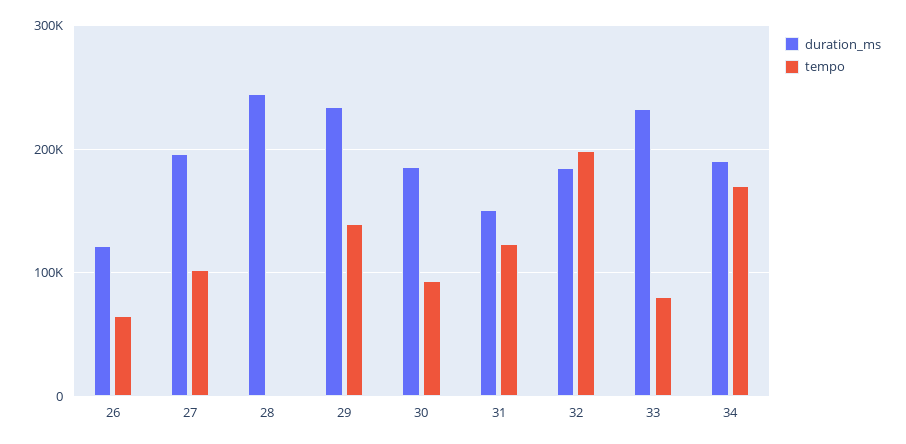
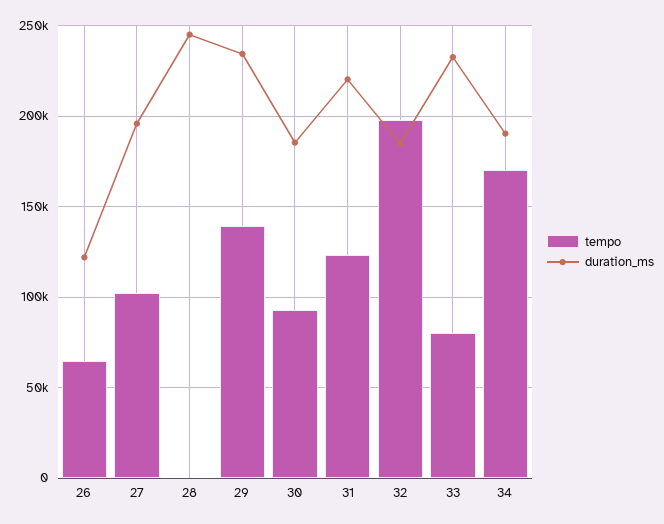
duration_ms, 31: 150000 -> 220000

